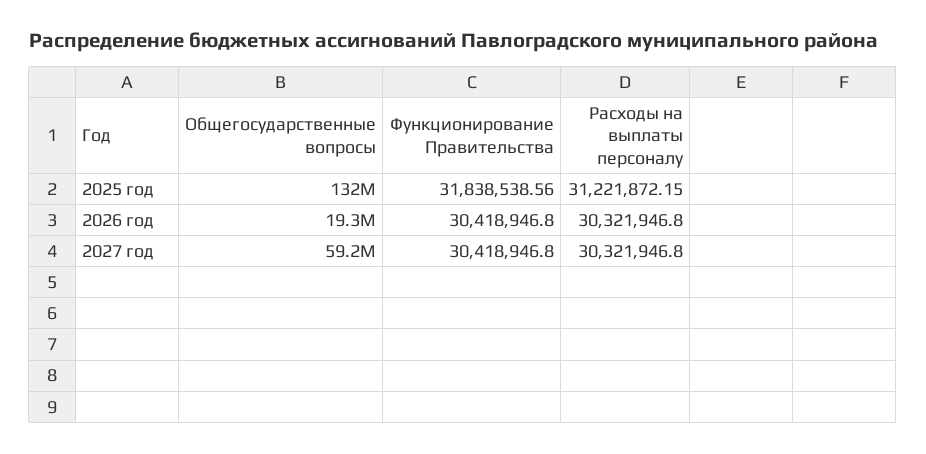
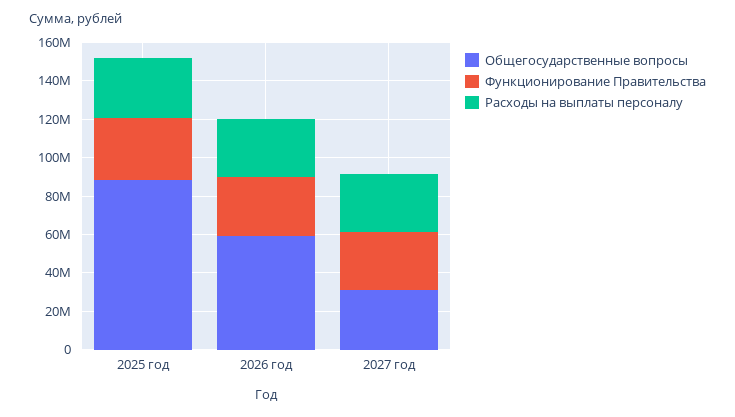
Общегосударственные вопросы, 2025 год: 132000000 -> 90000000
Общегосударственные вопросы, 2026 год: 19300000 -> 60000000
Общегосударственные вопросы, 2027 год: 59200000 -> 30000000

